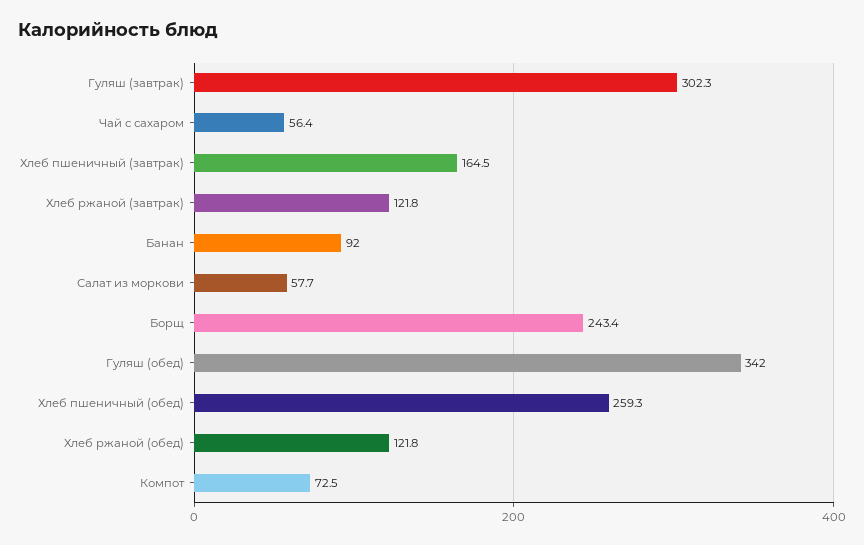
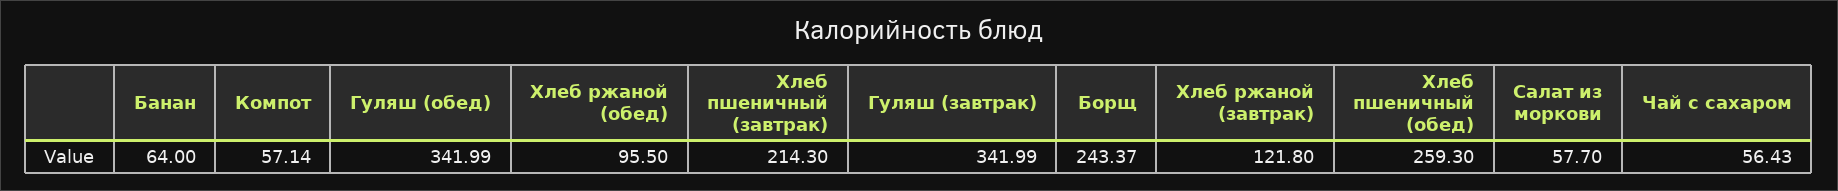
Гуляш (завтрак): 302.3 -> 341.99
Хлеб пшеничный (завтрак): 164.5 -> 214.3
Банан: 92 -> 64
Хлеб ржаной (обед): 121.8 -> 95.5
Компот: 72.5 -> 57.14

